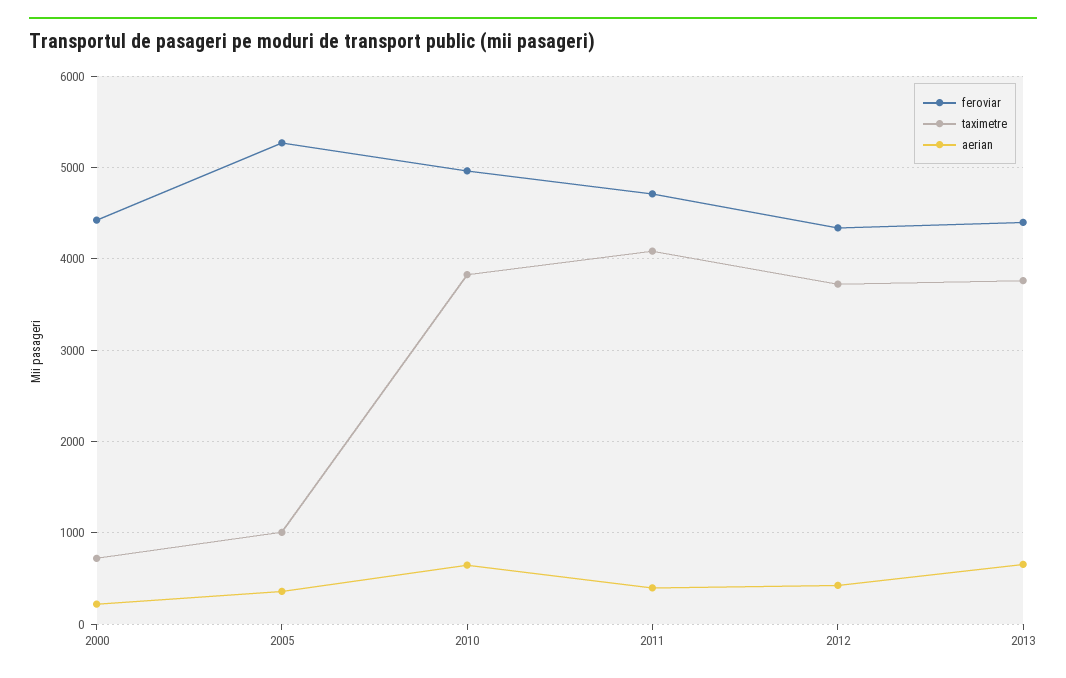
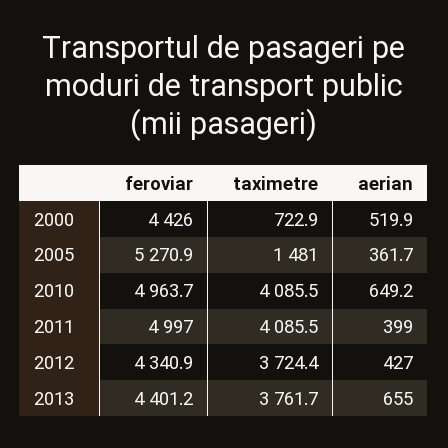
aerian, 2000: 200 -> 519.9
taximetre, 2005: 1000 -> 1481
taximetre, 2010: 3800 -> 4085.5
feroviar, 2011: 4700 -> 4997

